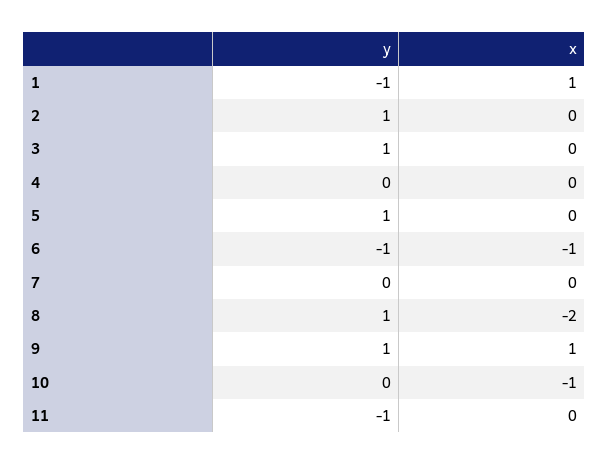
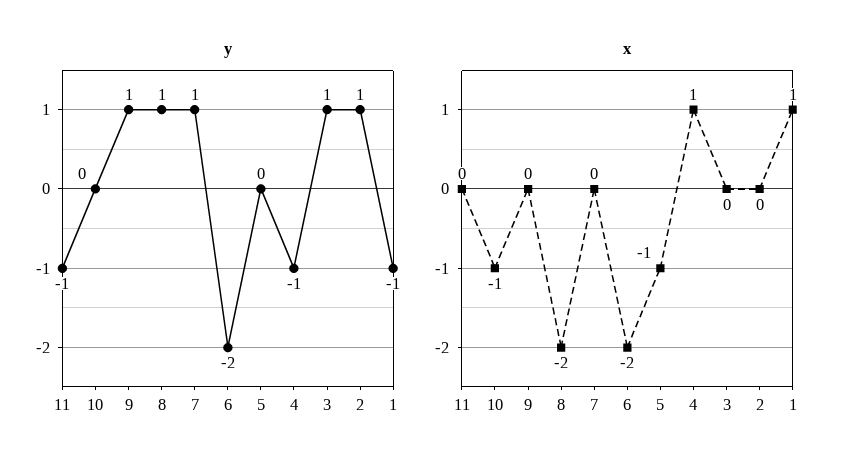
y, 4: 0 -> -1
x, 4: 0 -> 1
y, 5: 1 -> 0
x, 5: 0 -> -1
y, 6: -1 -> -2
x, 6: -1 -> -2
y, 7: 0 -> 1
x, 9: 1 -> 0

